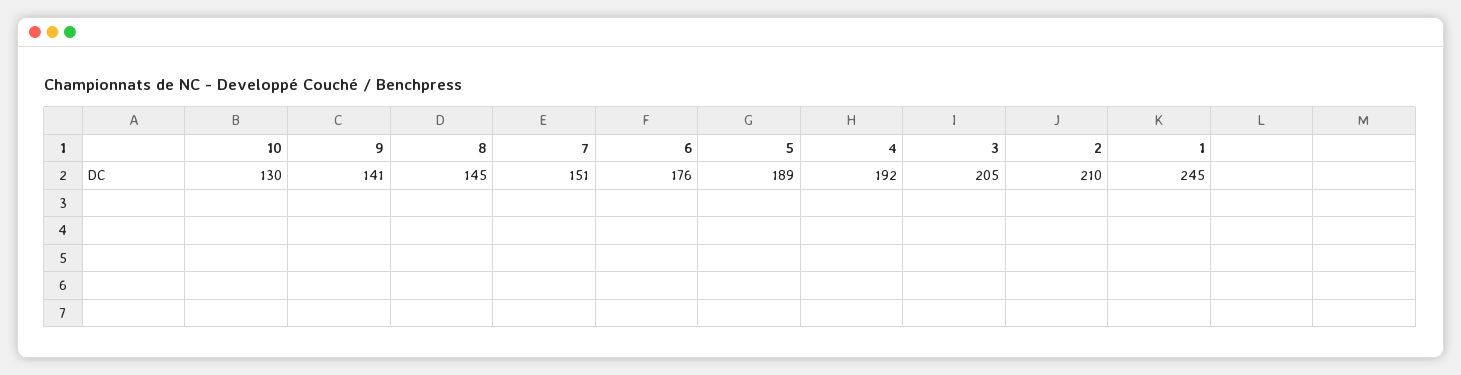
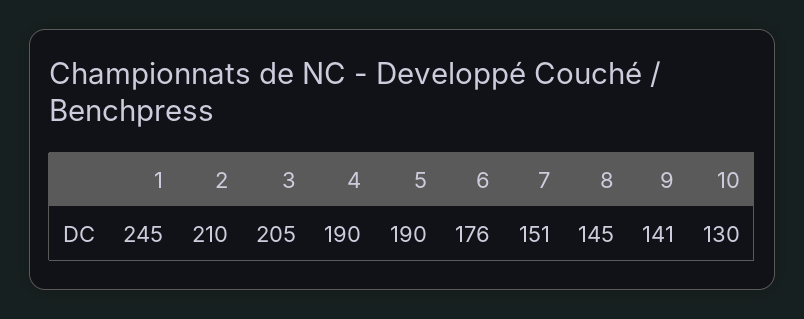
5: 189 -> 190
4: 192 -> 190

